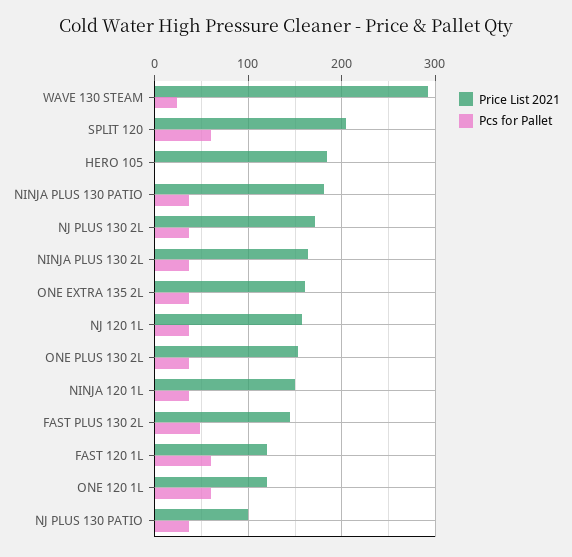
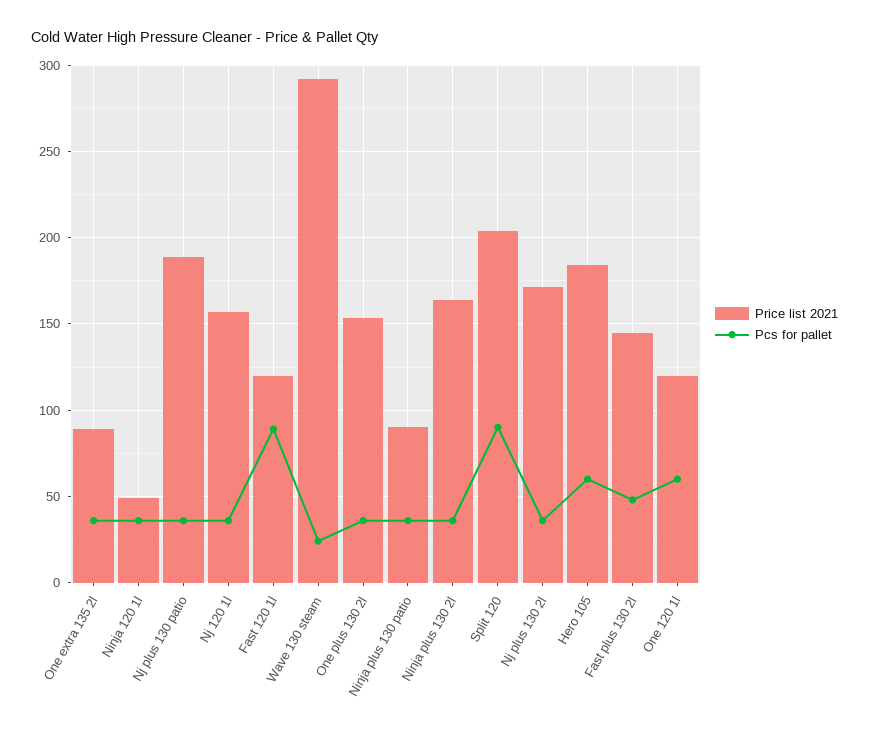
Pcs for Pallet, SPLIT 120: 60 -> 90
Pcs for Pallet, HERO 105: 0 -> 60
Price List 2021, NINJA PLUS 130 PATIO: 180 -> 90
Price List 2021, ONE EXTRA 135 2L: 160 -> 90
Price List 2021, NINJA 120 1L: 150 -> 50
Pcs for Pallet, FAST 120 1L: 60 -> 90
Price List 2021, NJ PLUS 130 PATIO: 100 -> 190

